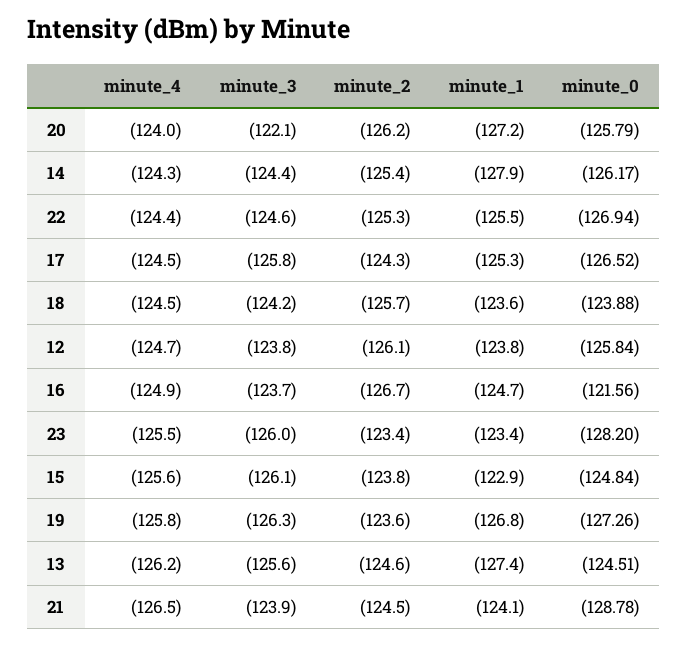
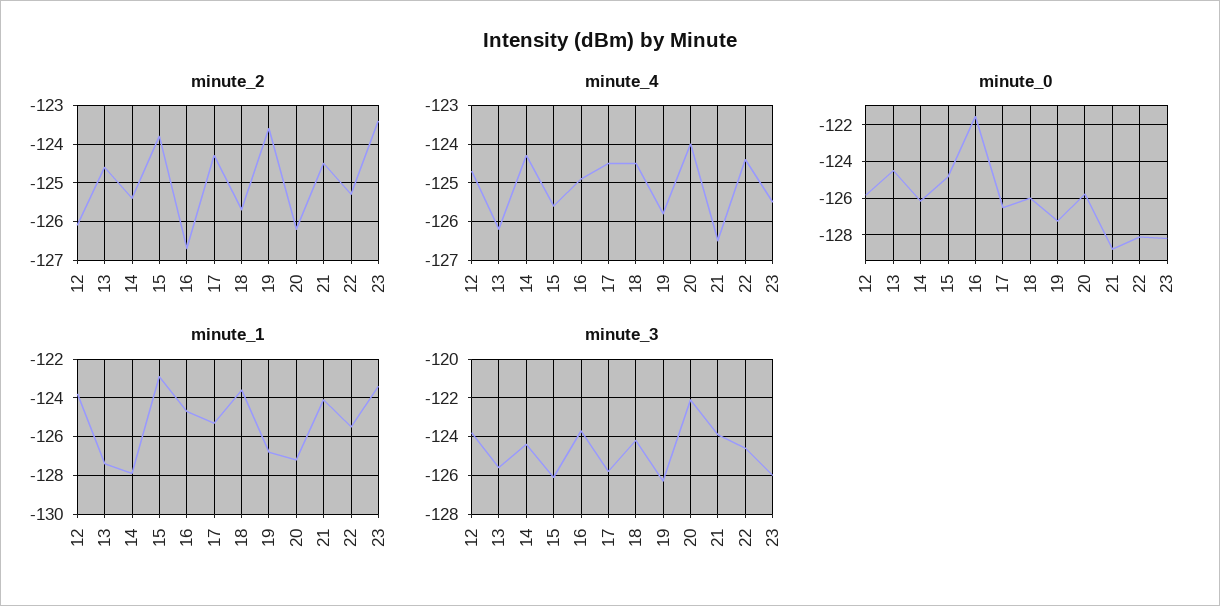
minute_0, 22: -126.94 -> -128
minute_0, 18: -123.88 -> -126

